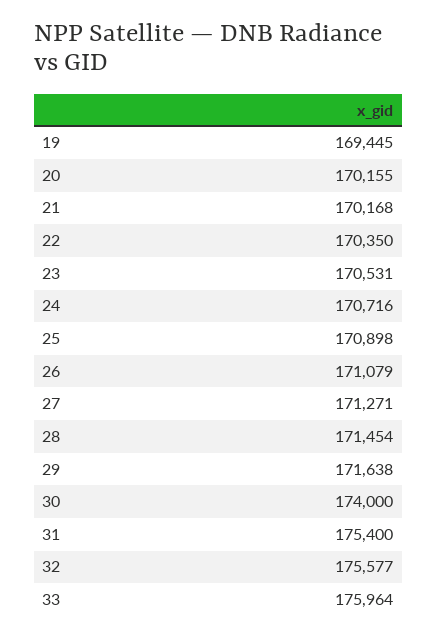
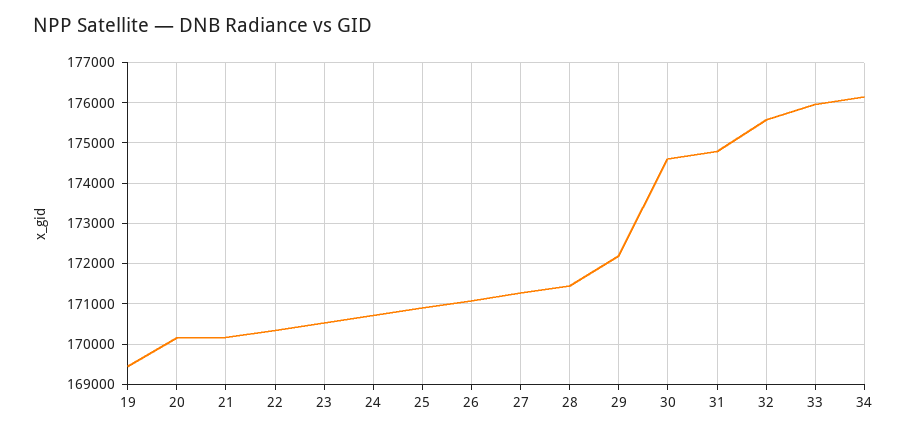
29: 171638 -> 172200
30: 174000 -> 174600
31: 175400 -> 174800
34: none -> 176200

